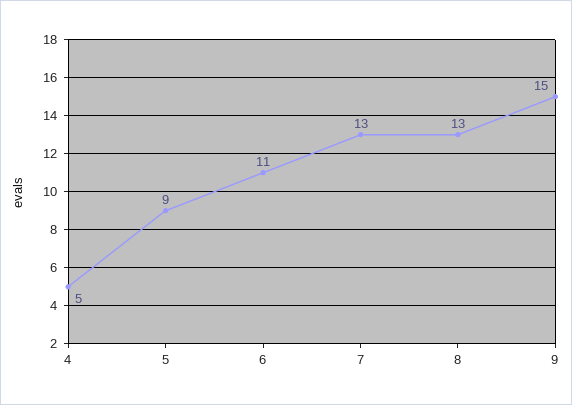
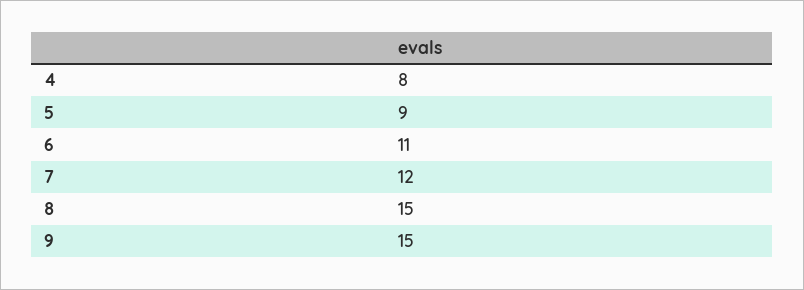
4: 5 -> 8
7: 13 -> 12
8: 13 -> 15

